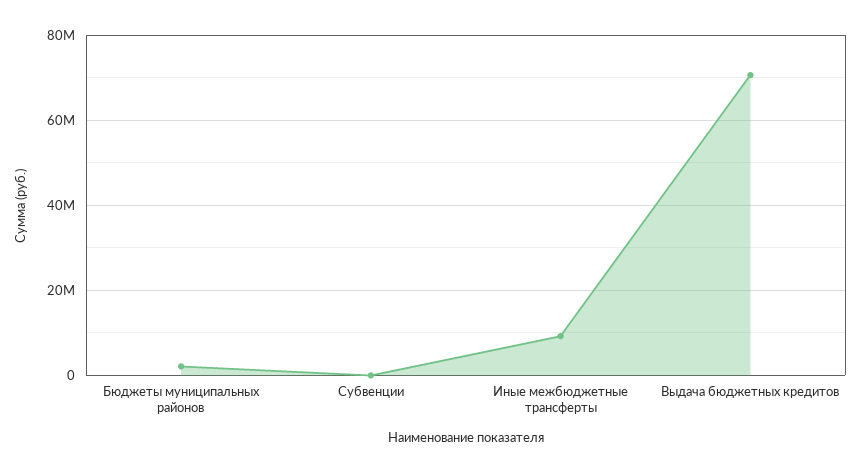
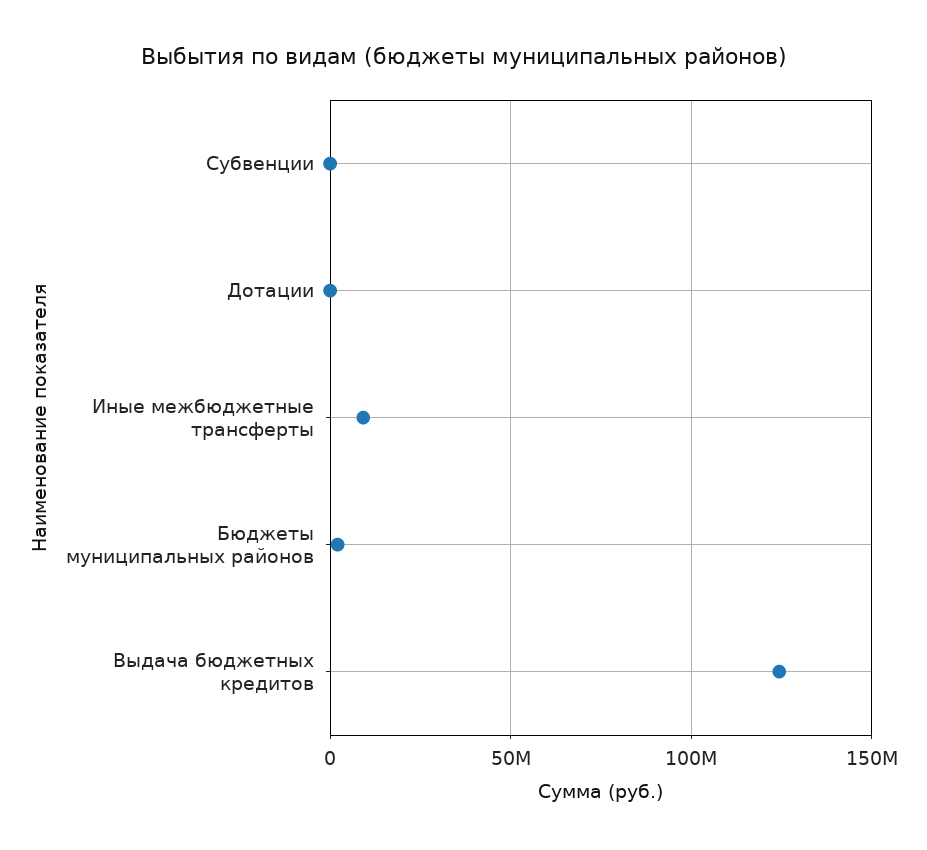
Выдача бюджетных кредитов: 70000000 -> 125000000
Дотации: none -> 0

